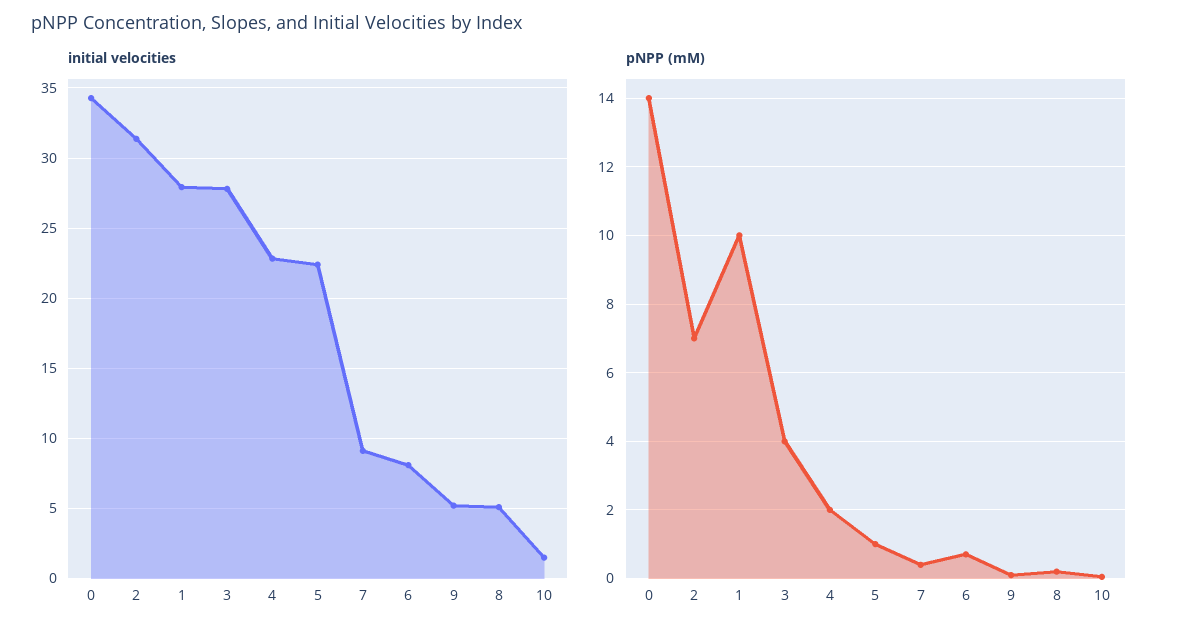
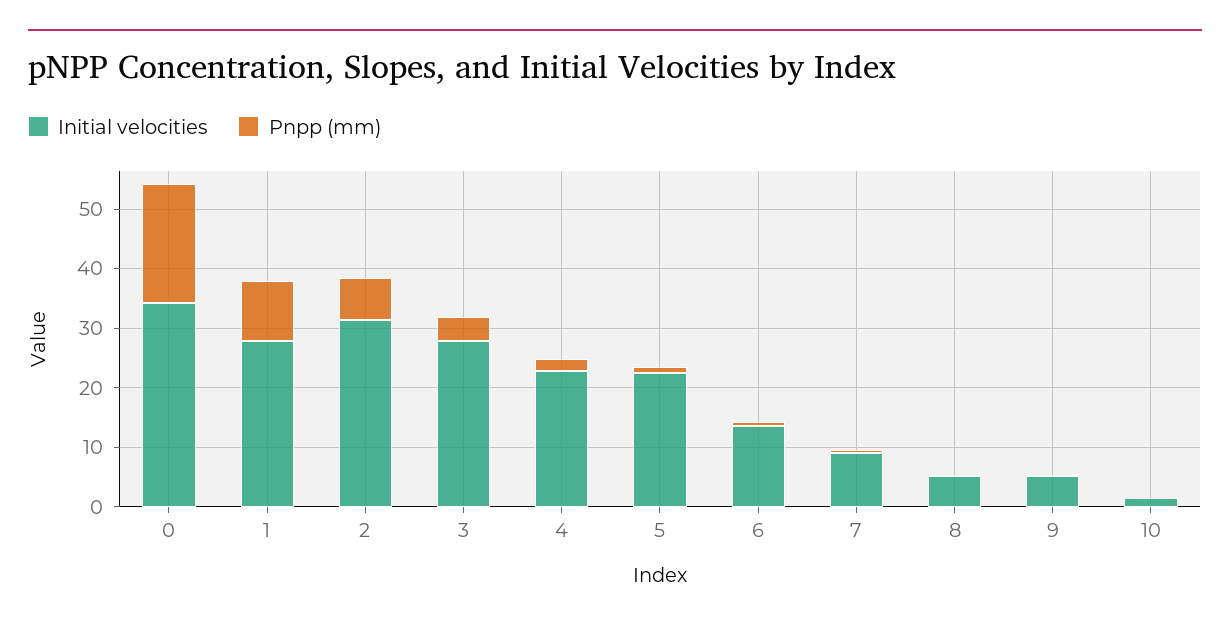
initial velocities, 6: 8 -> 14
pNPP (mM), 0: 14 -> 20

